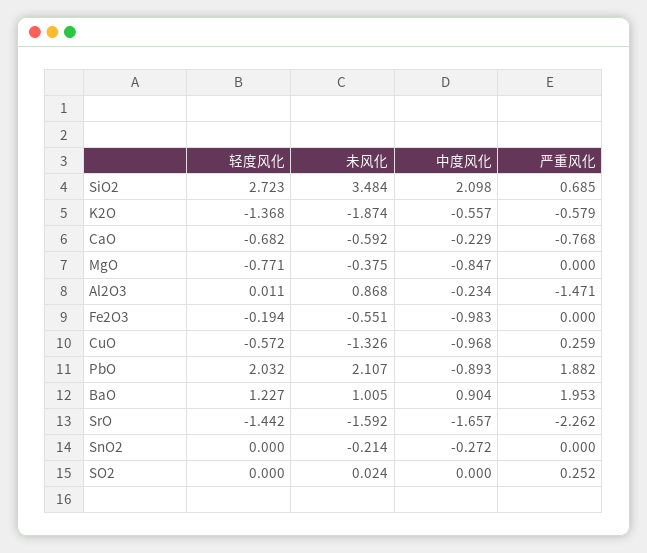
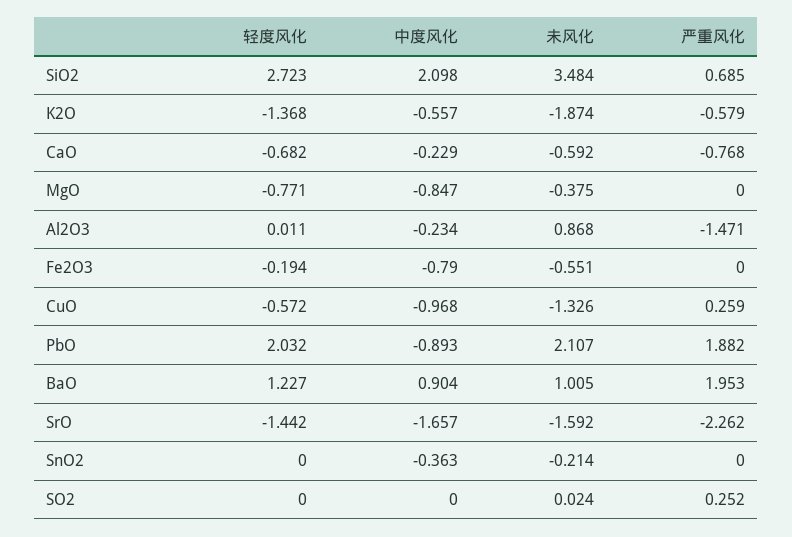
中度风化, Fe2O3: -0.983 -> -0.79
中度风化, SnO2: -0.272 -> -0.363

